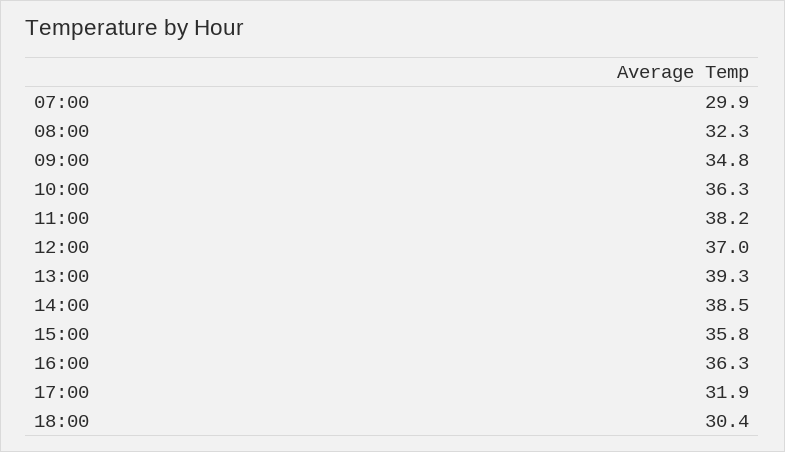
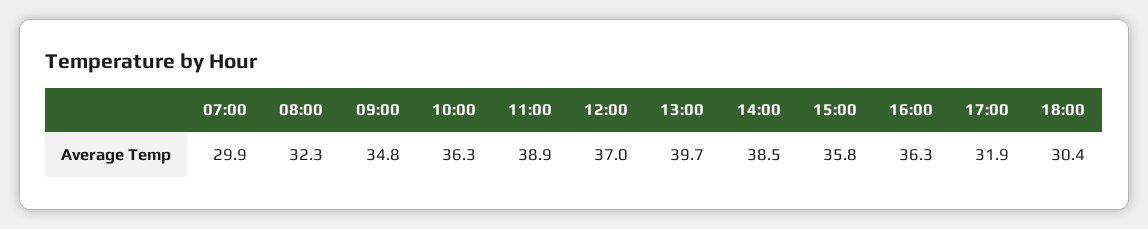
11:00: 38.2 -> 38.9
13:00: 39.3 -> 39.7

